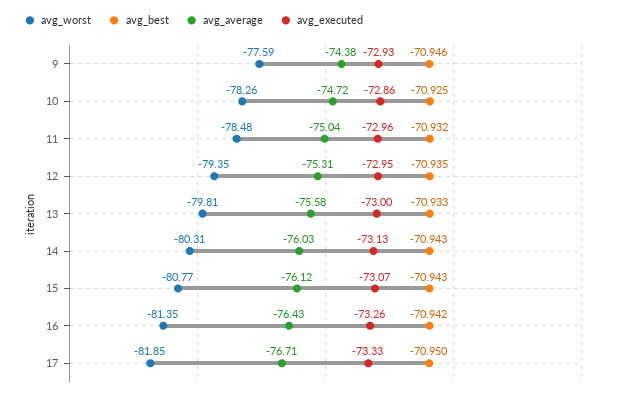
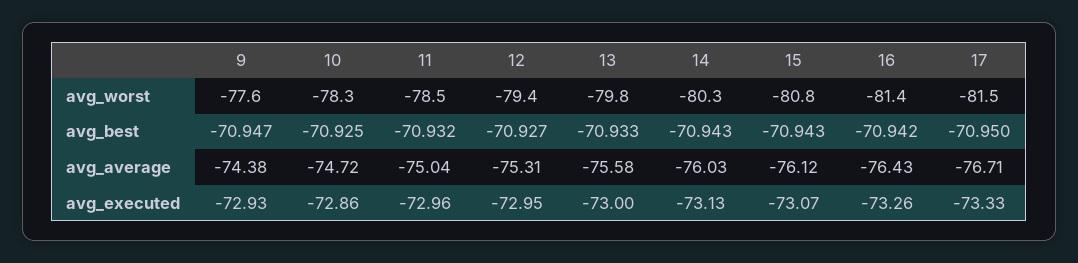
avg_best, 9: -70.946 -> -70.947
avg_best, 12: -70.935 -> -70.927
avg_worst, 17: -81.85 -> -81.5

